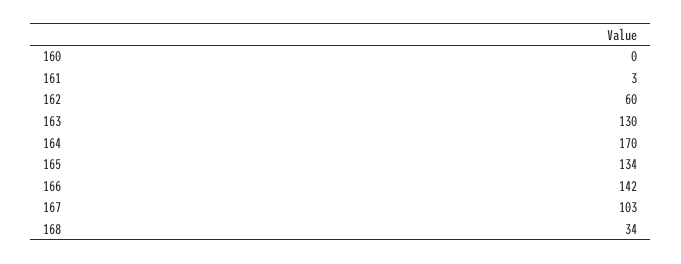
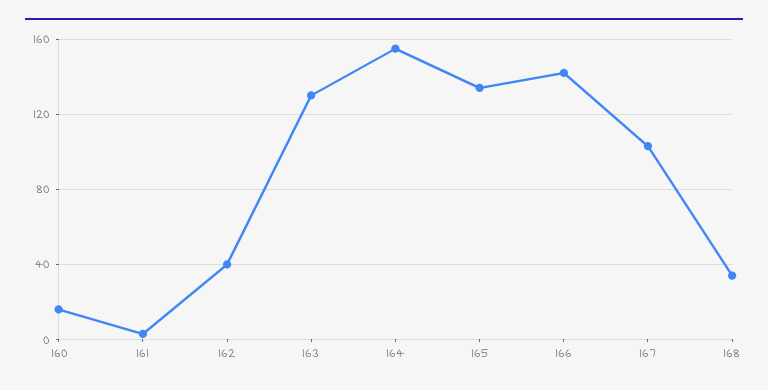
160: 0 -> 15
162: 60 -> 40
164: 170 -> 155

